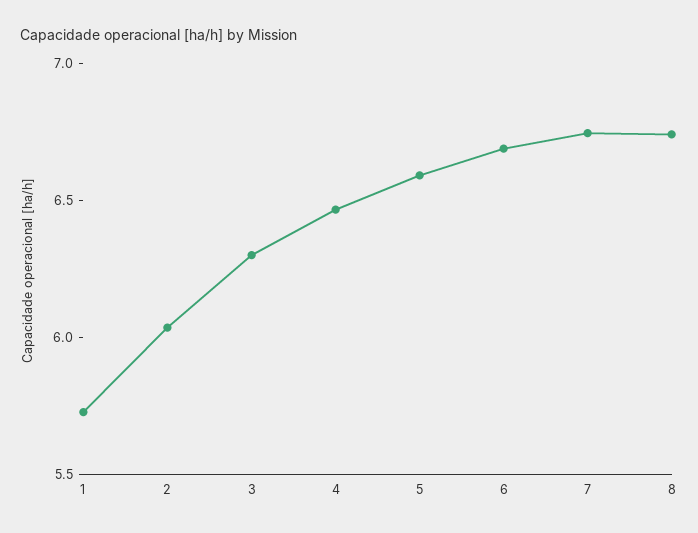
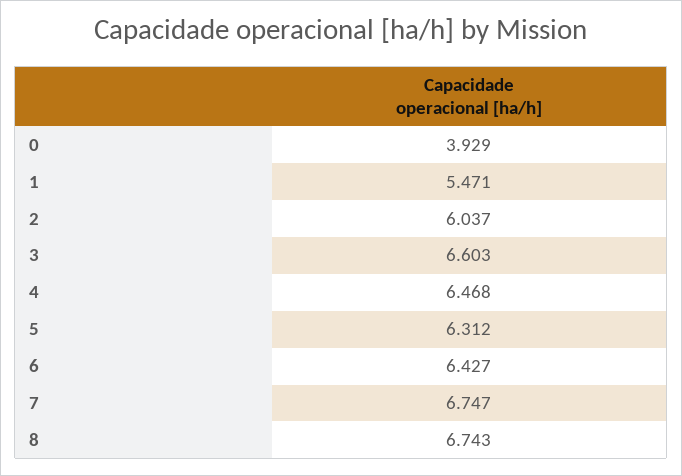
1: 5.7 -> 5.471
3: 6.3 -> 6.603
5: 6.6 -> 6.312
6: 6.7 -> 6.427
0: none -> 3.929

